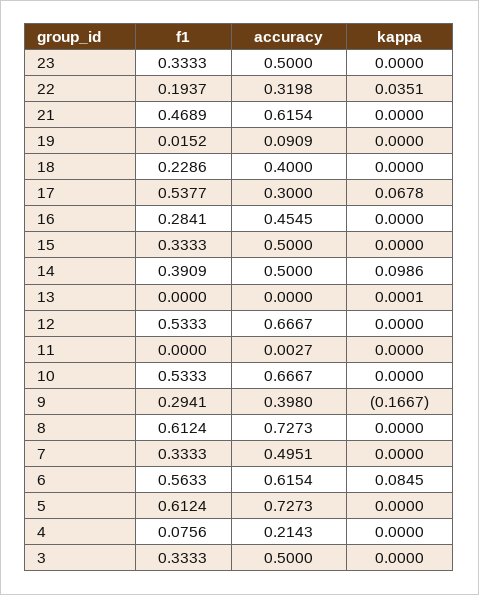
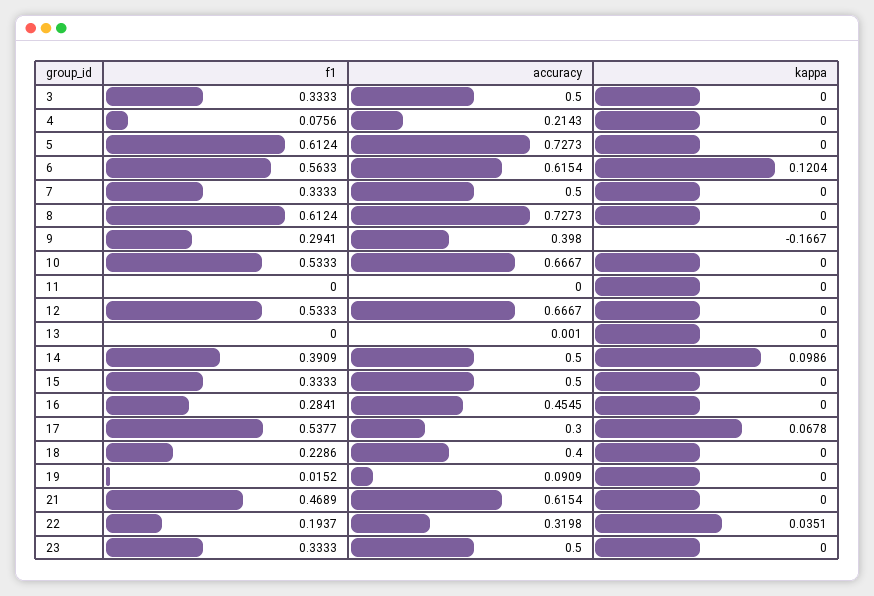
accuracy, 13: 0 -> 0.001
kappa, 13: 0.0001 -> 0
accuracy, 11: 0.0027 -> 0
accuracy, 7: 0.4951 -> 0.5
kappa, 6: 0.0845 -> 0.1204

